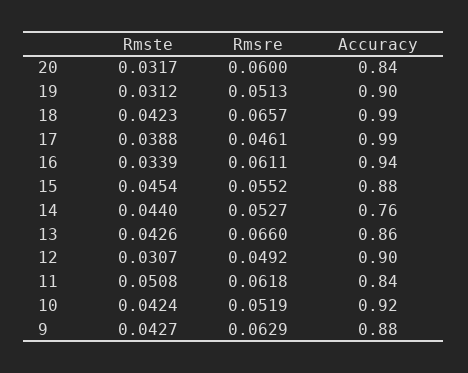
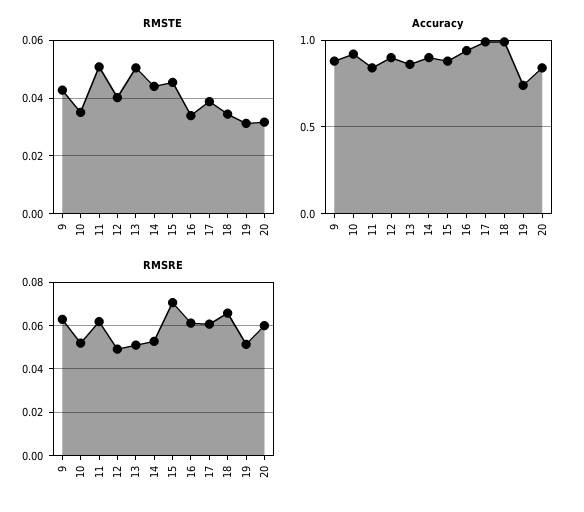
Accuracy, 19: 0.9 -> 0.75
Rmste, 18: 0.0423 -> 0.035
Rmsre, 17: 0.0461 -> 0.06
Rmsre, 15: 0.0552 -> 0.07
Accuracy, 14: 0.76 -> 0.9
Rmste, 13: 0.0426 -> 0.05
Rmsre, 13: 0.066 -> 0.05
Rmste, 12: 0.0307 -> 0.04
Rmste, 10: 0.0424 -> 0.035

